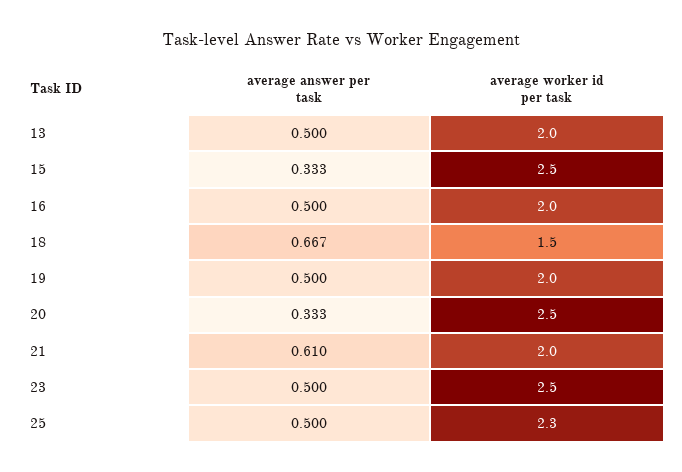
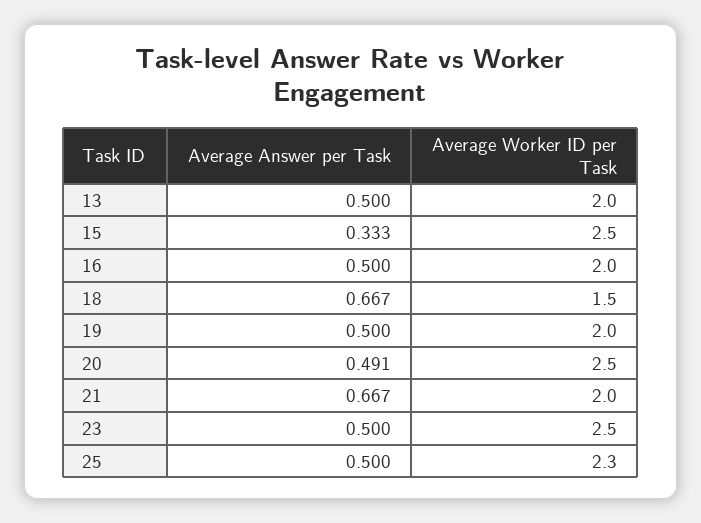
average answer per task, 20: 0.333 -> 0.491
average answer per task, 21: 0.61 -> 0.667

